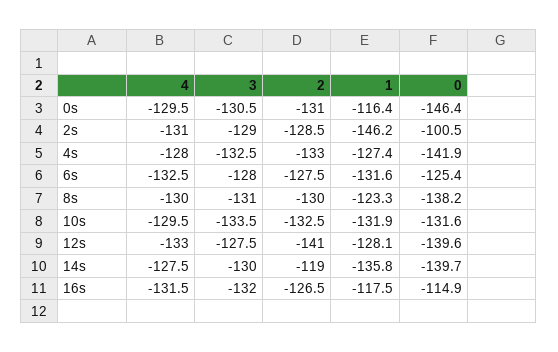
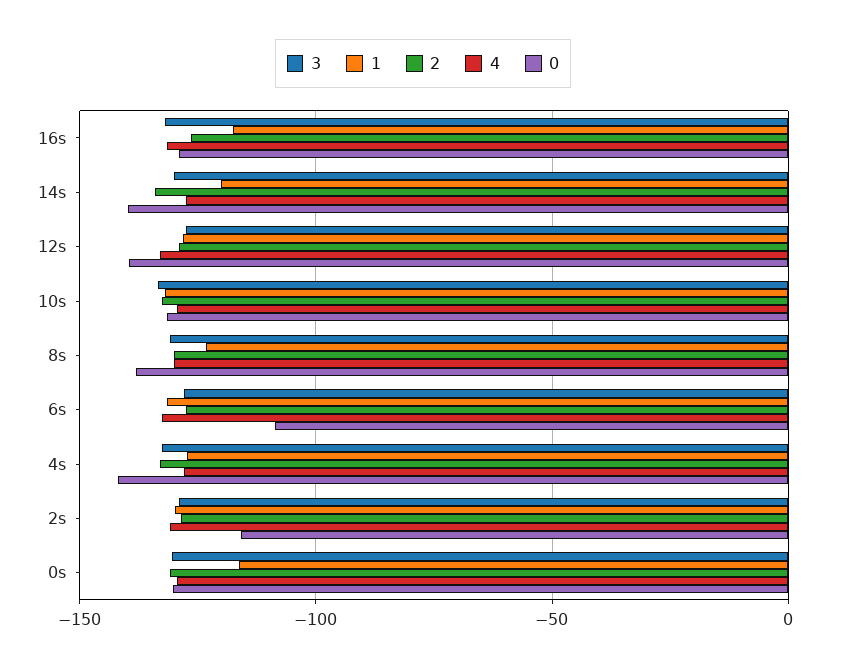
0, 0s: -146.4 -> -130
1, 2s: -146.2 -> -130
0, 2s: -100.5 -> -115
0, 6s: -125.4 -> -110
2, 12s: -141 -> -130
2, 14s: -119 -> -135
1, 14s: -135.8 -> -120
0, 16s: -114.9 -> -130

